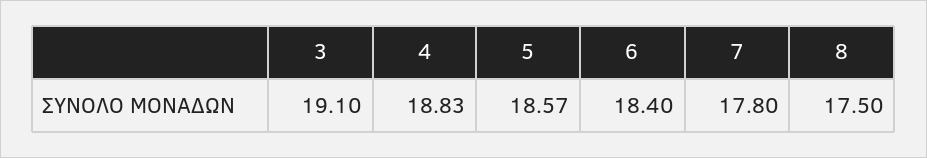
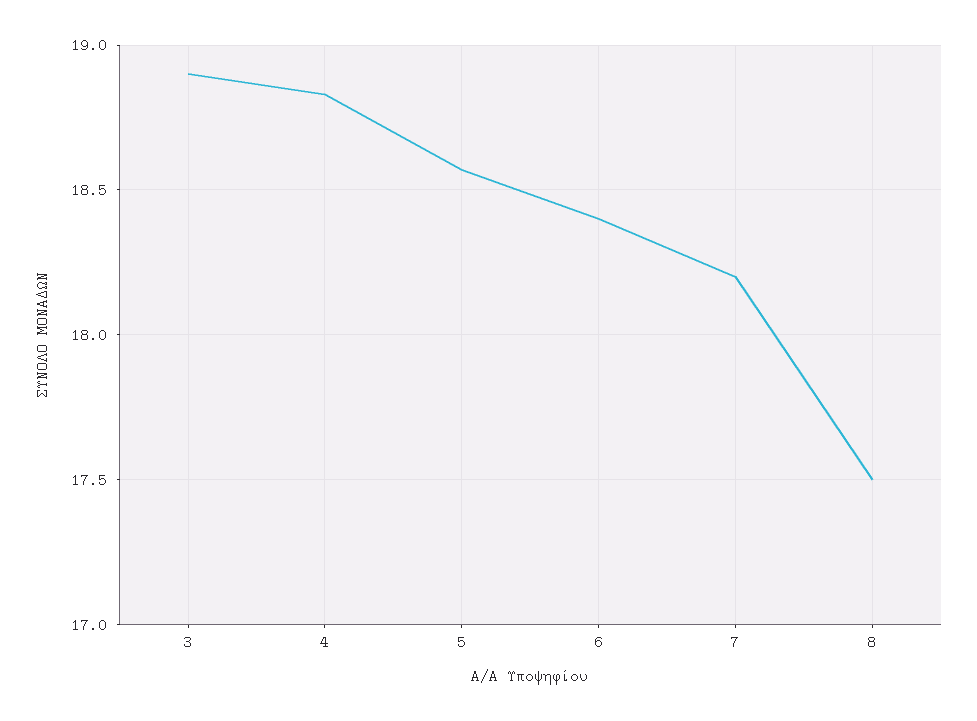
3: 19.1 -> 18.9
7: 17.8 -> 18.2

